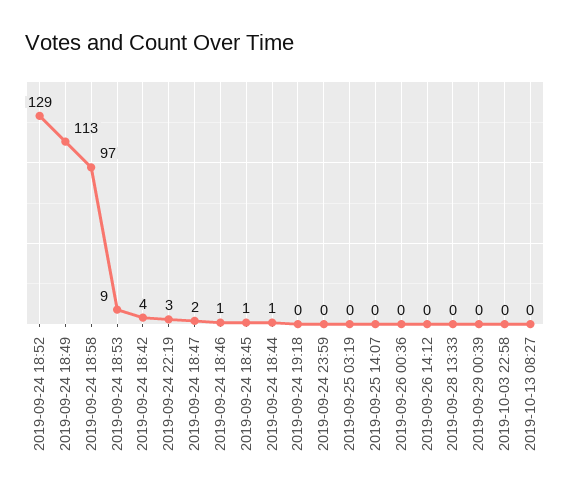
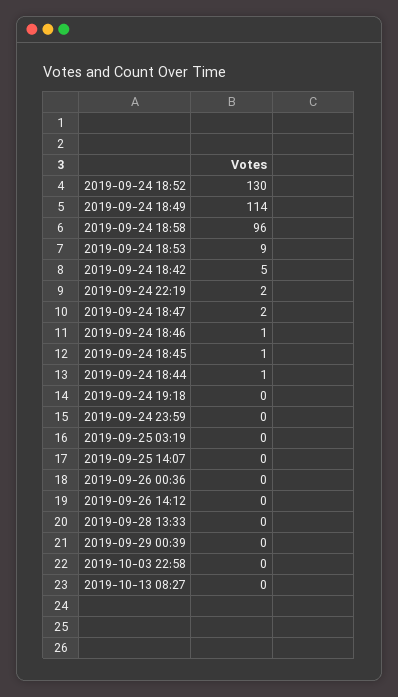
2019-09-24 18:52: 129 -> 130
2019-09-24 18:49: 113 -> 114
2019-09-24 18:58: 97 -> 96
2019-09-24 18:42: 4 -> 5
2019-09-24 22:19: 3 -> 2

